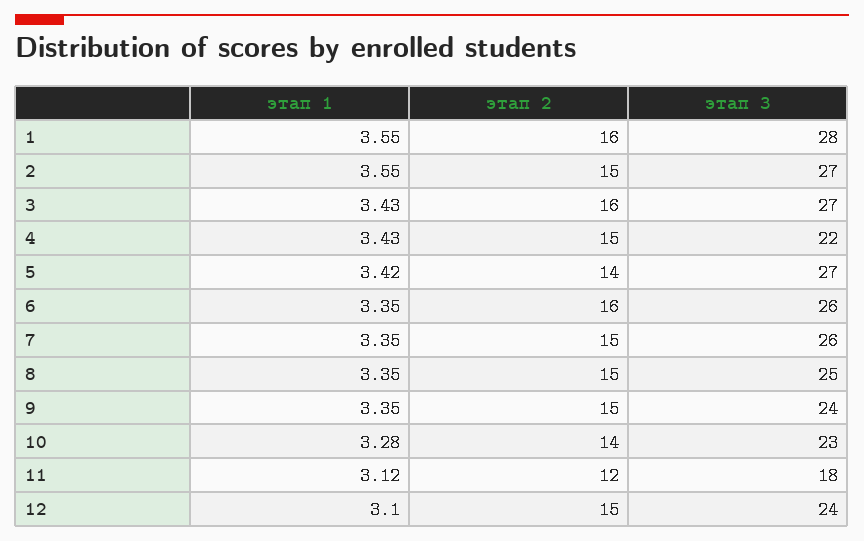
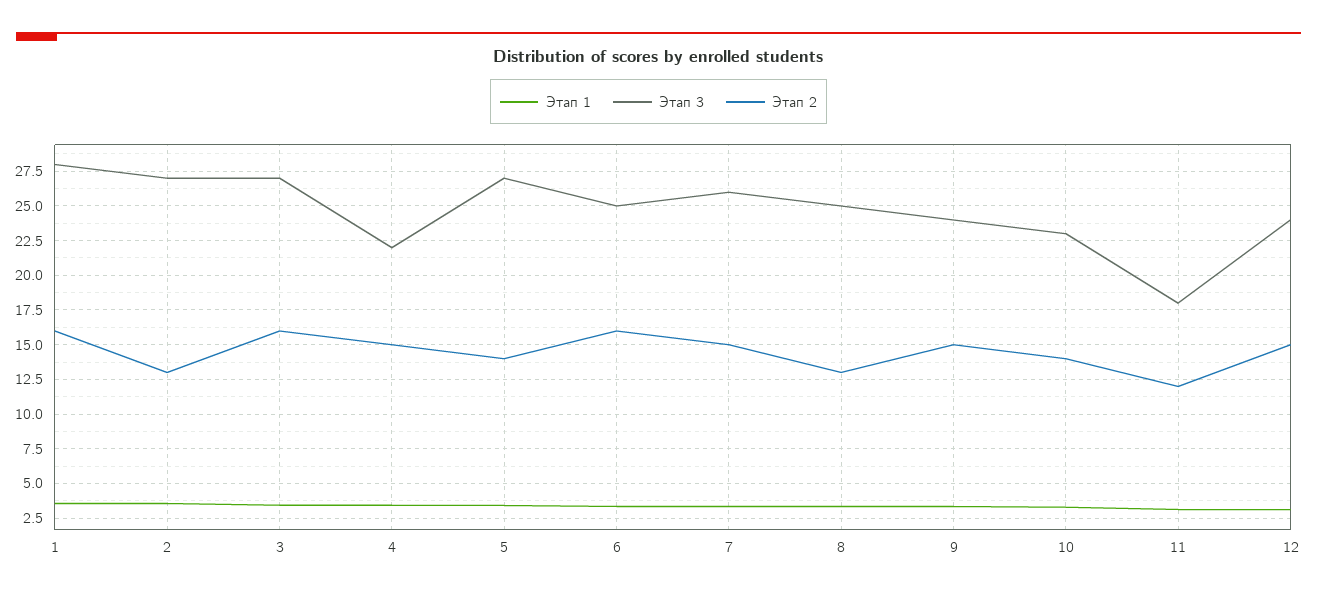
этап 2, 2: 15 -> 13
этап 3, 6: 26 -> 25
этап 2, 8: 15 -> 13

